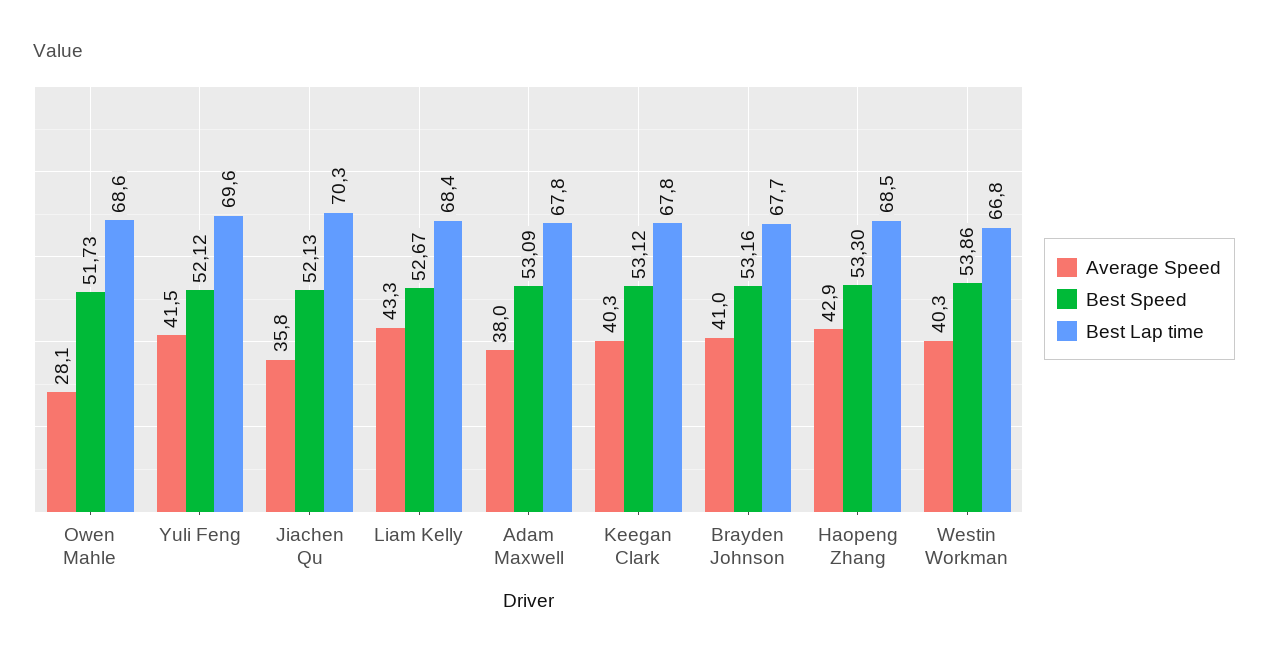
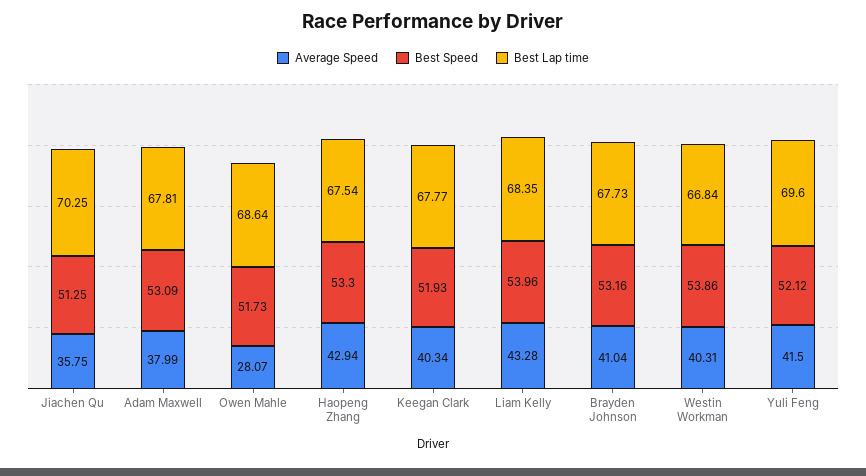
Best Speed, Jiachen Qu: 52.13 -> 51.25
Best Speed, Liam Kelly: 52.67 -> 53.96
Best Speed, Keegan Clark: 53.12 -> 51.93
Best Lap time, Haopeng Zhang: 68.5 -> 67.54

